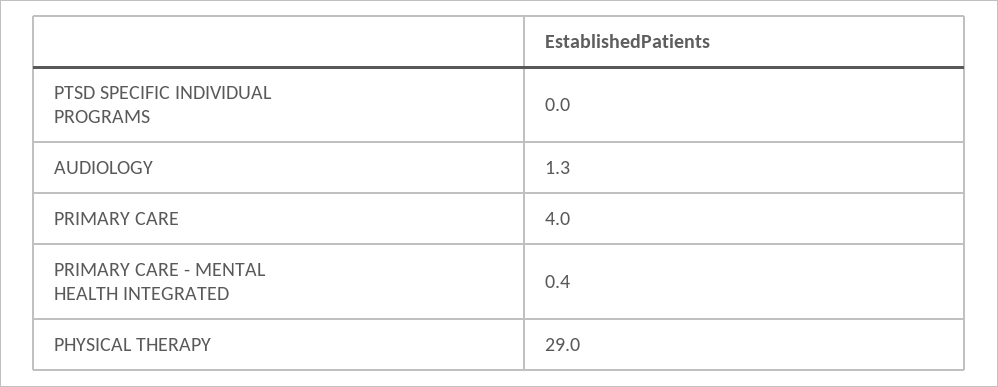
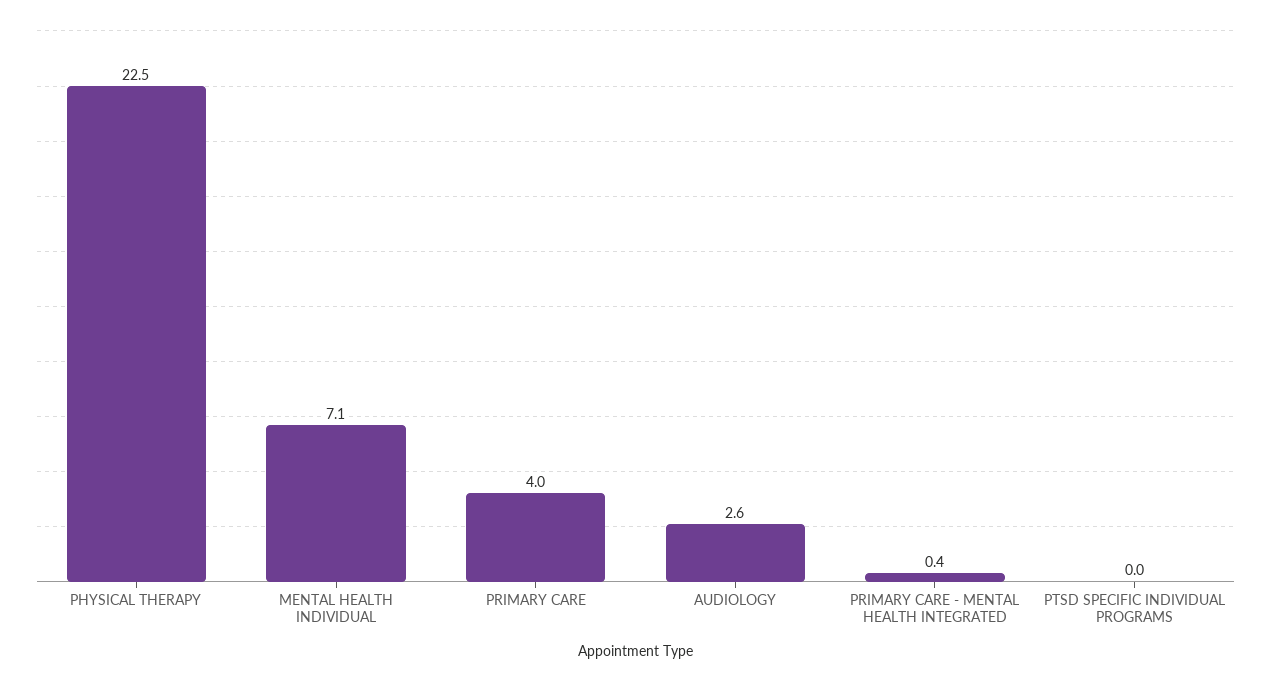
AUDIOLOGY: 1.3 -> 2.6
PHYSICAL THERAPY: 29 -> 22.5
MENTAL HEALTH INDIVIDUAL: none -> 7.1

